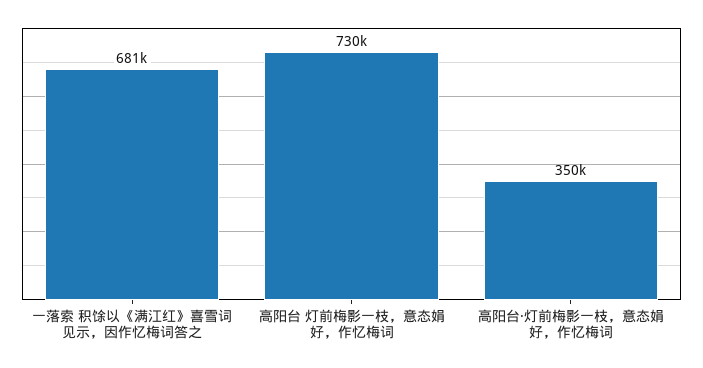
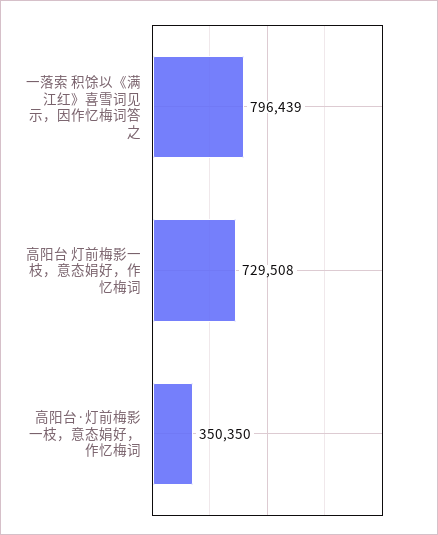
一落索 积馀以《满江红》喜雪词见示，因作忆梅词答之: 681000 -> 796439

